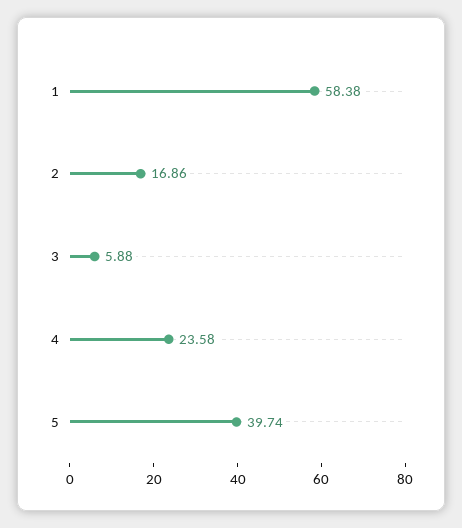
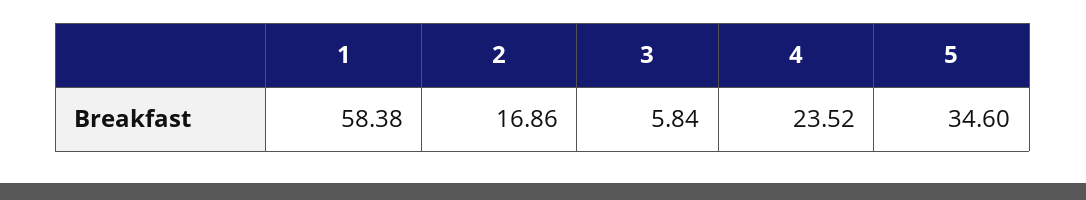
3: 5.88 -> 5.84
4: 23.58 -> 23.52
5: 39.74 -> 34.6

